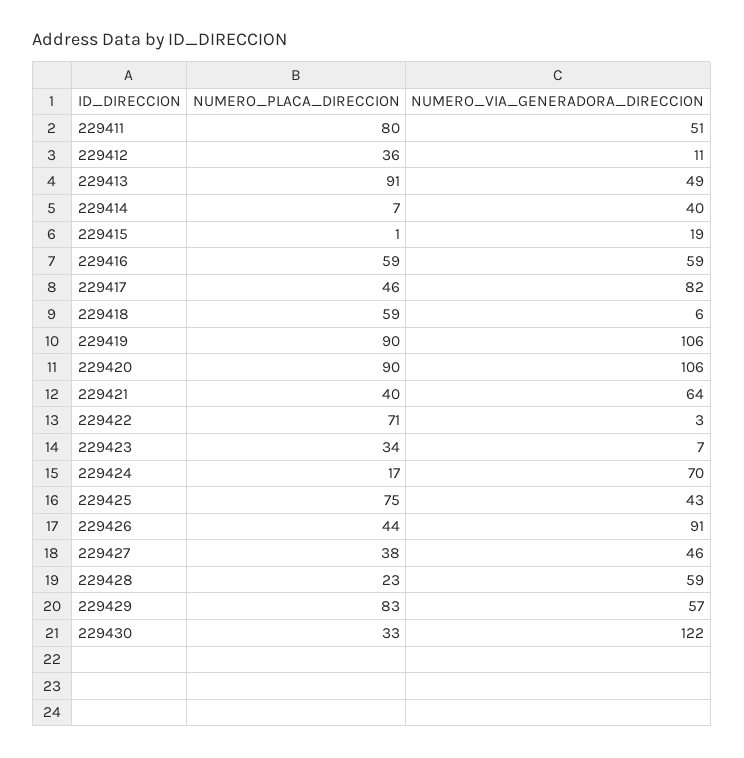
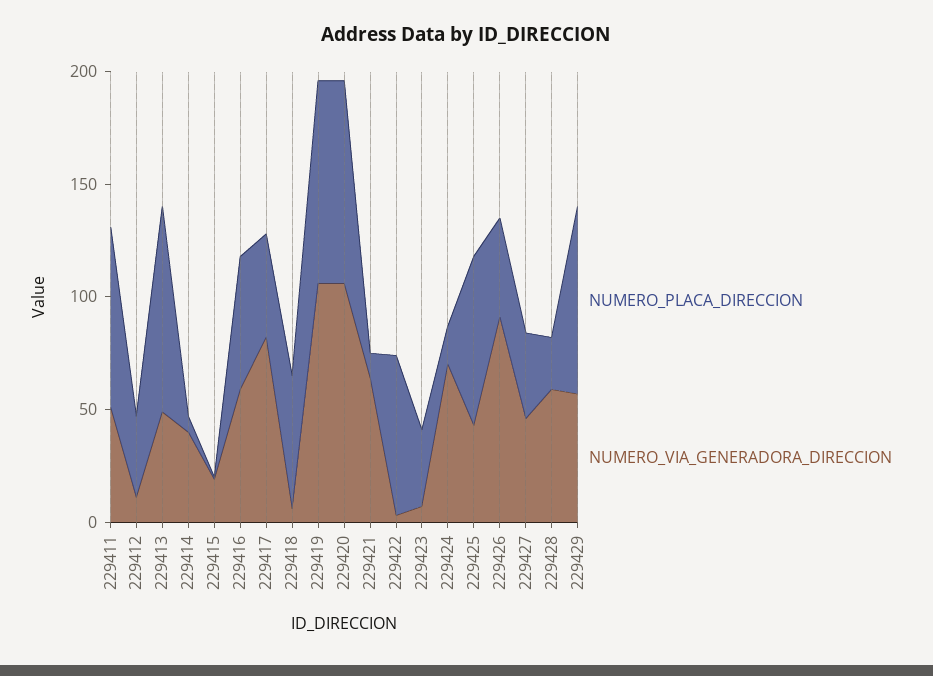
NUMERO_PLACA_DIRECCION, 229421: 40 -> 10
NUMERO_PLACA_DIRECCION, 229430: 33 -> none
NUMERO_VIA_GENERADORA_DIRECCION, 229430: 122 -> none

